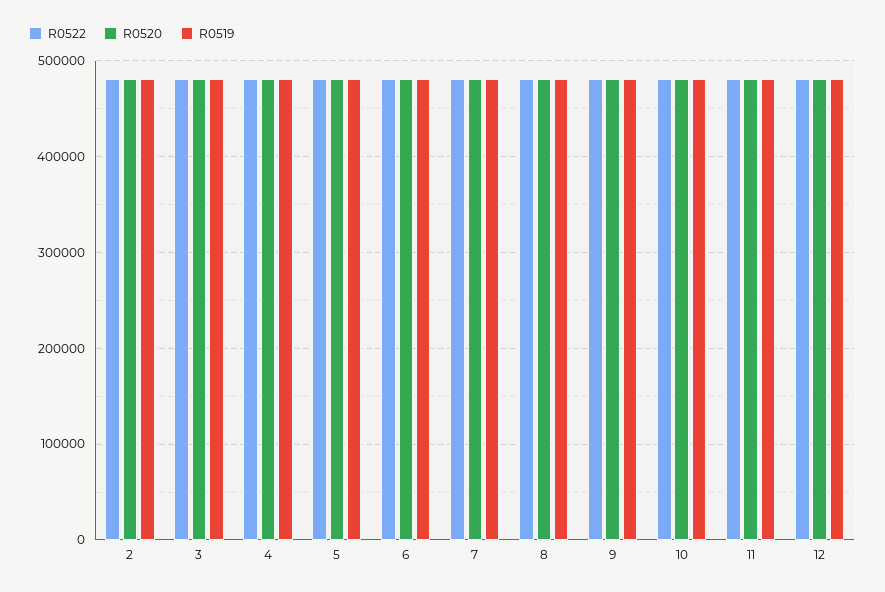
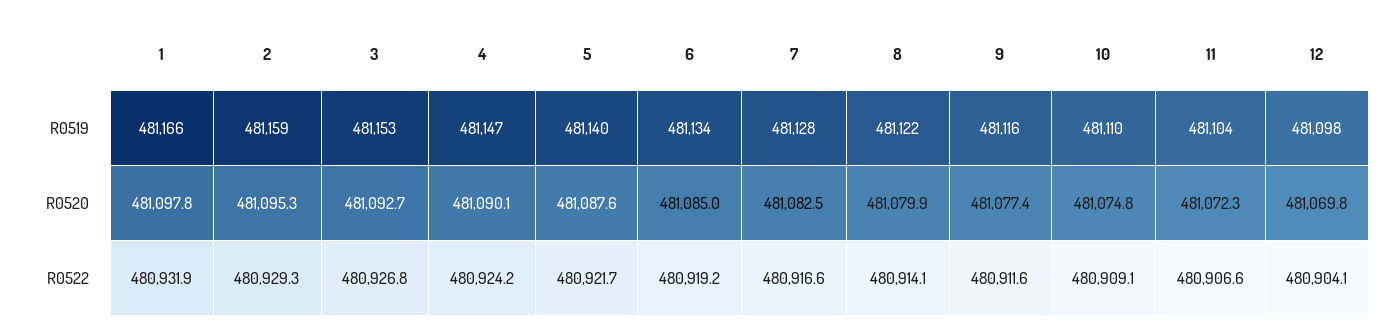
R0519, 1: none -> 481166
R0520, 1: none -> 481097.8
R0522, 1: none -> 480931.9

